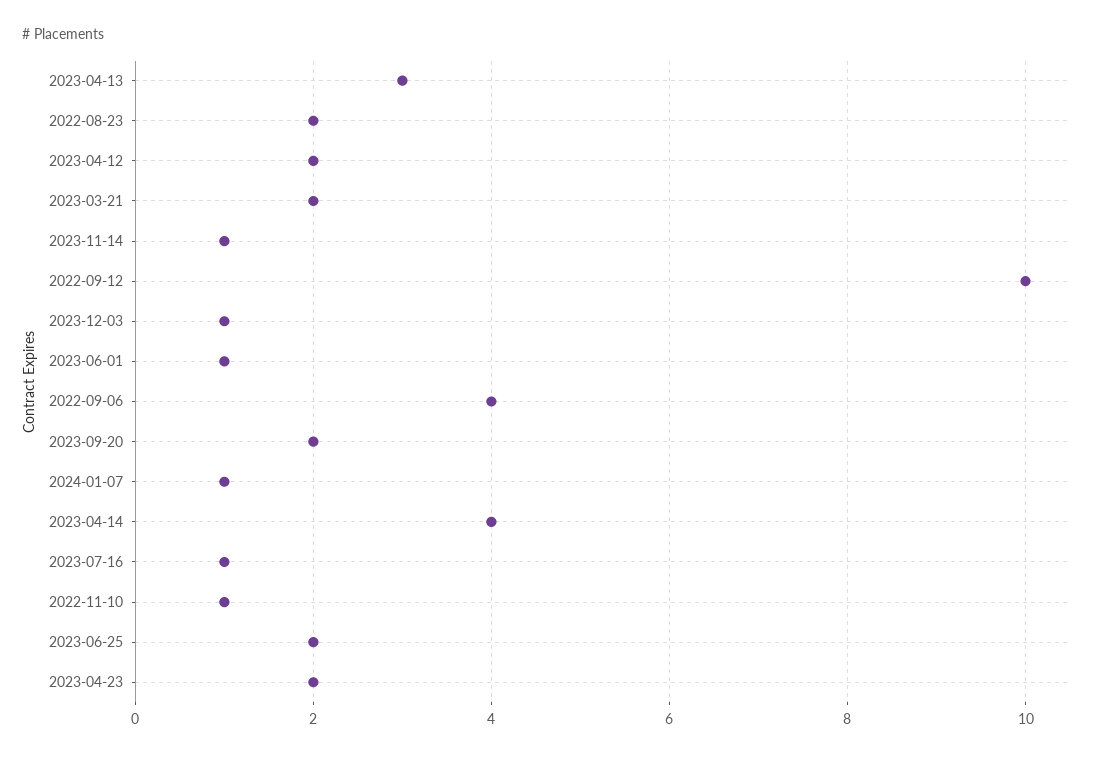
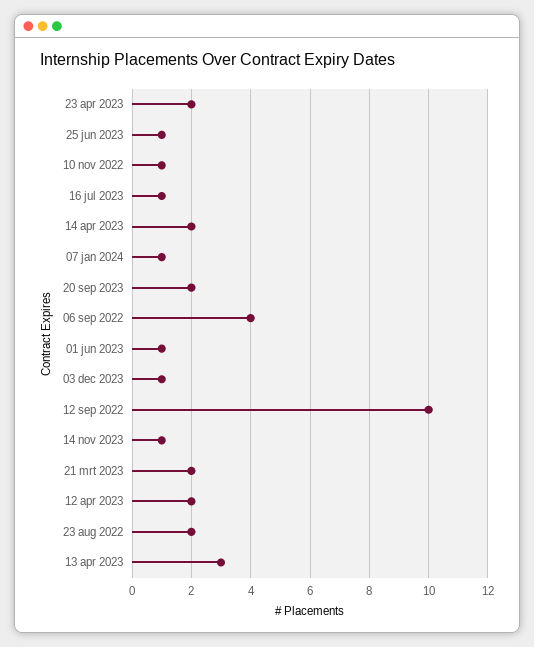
2023-04-14: 4 -> 2
2023-06-25: 2 -> 1

